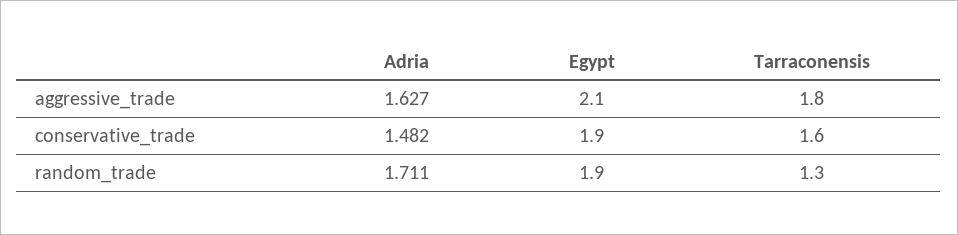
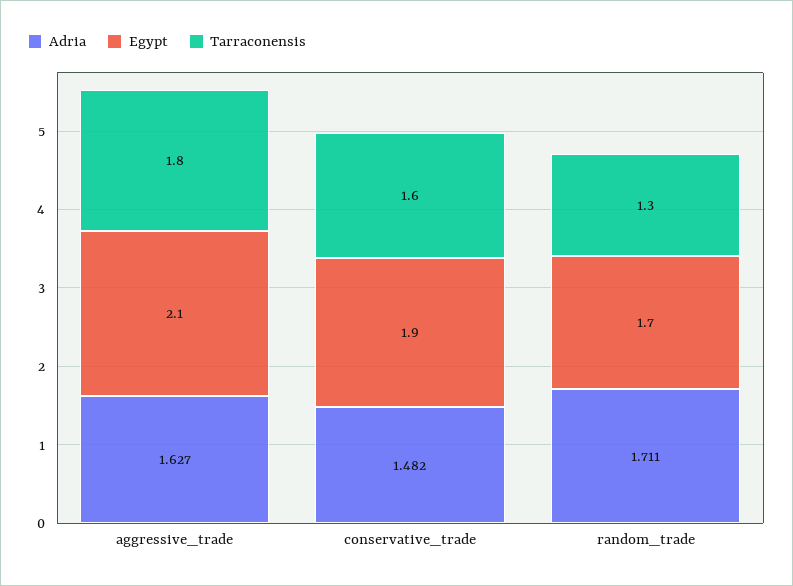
Egypt, random_trade: 1.9 -> 1.7

